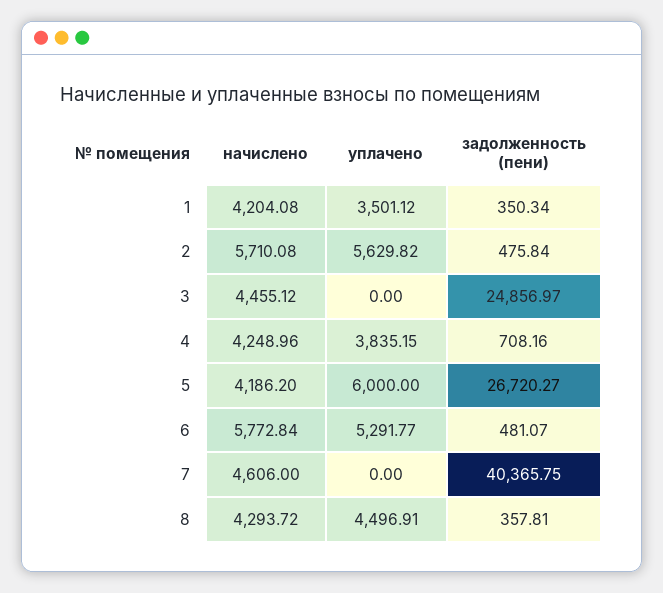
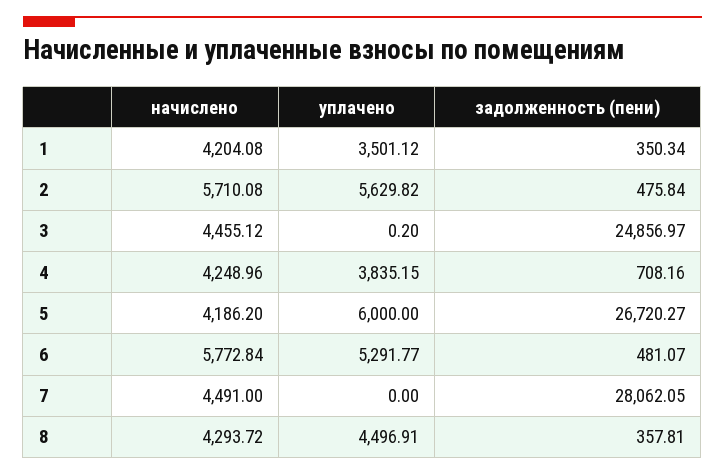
уплачено, 3: 0 -> 0.2
начислено, 7: 4606 -> 4491
задолженность (пени), 7: 40365.75 -> 28062.05

